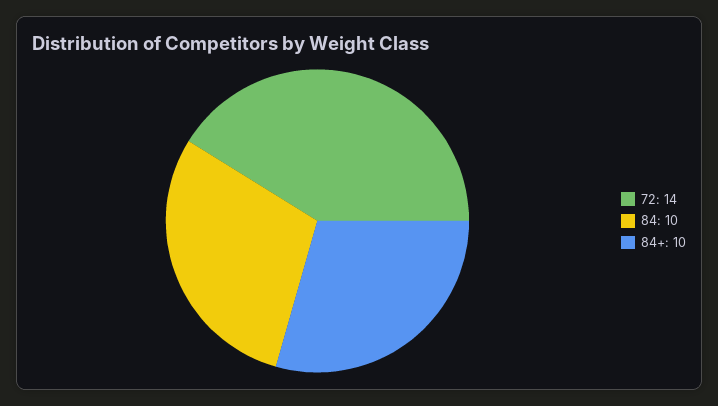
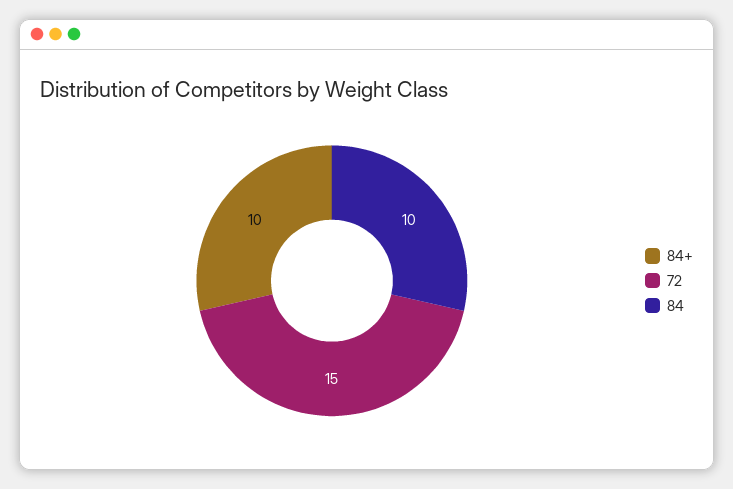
72: 14 -> 15

